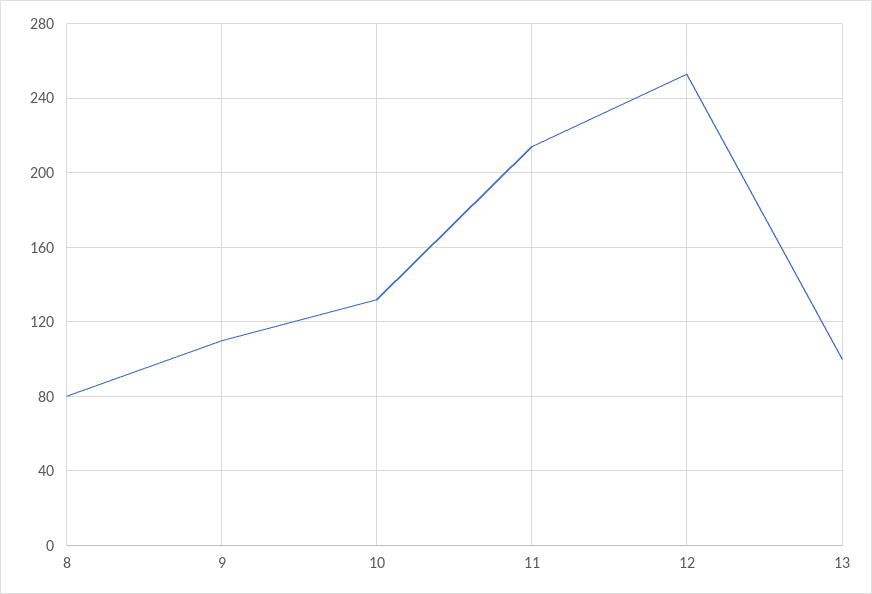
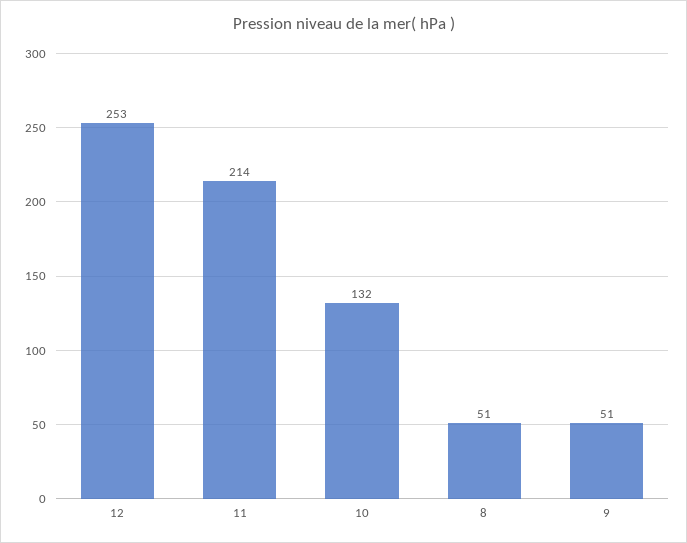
8: 80 -> 51
9: 110 -> 51
13: 100 -> none

